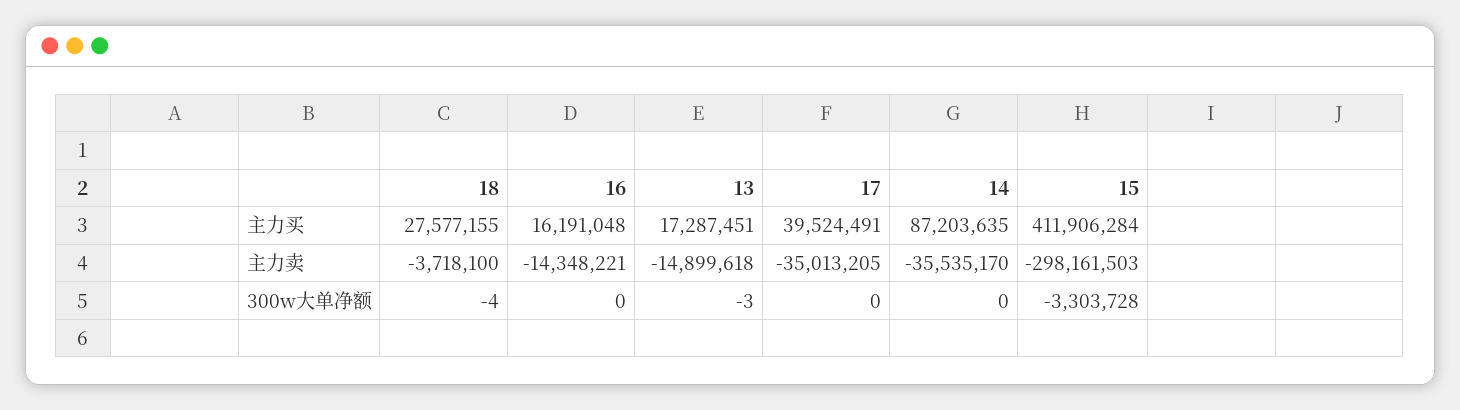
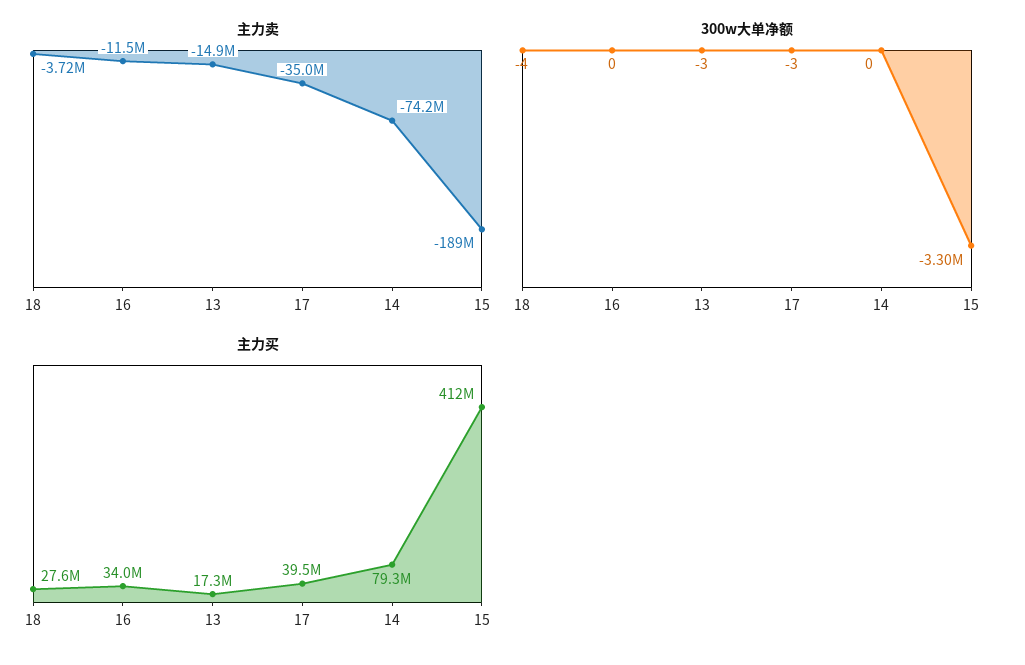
主力买, 16: 16191048 -> 34000000
主力买, 14: 87203635 -> 79300000
主力卖, 16: -14348221 -> -11500000
主力卖, 14: -35535170 -> -74200000
主力卖, 15: -298161503 -> -189000000
300w大单净额, 17: 0 -> -3

